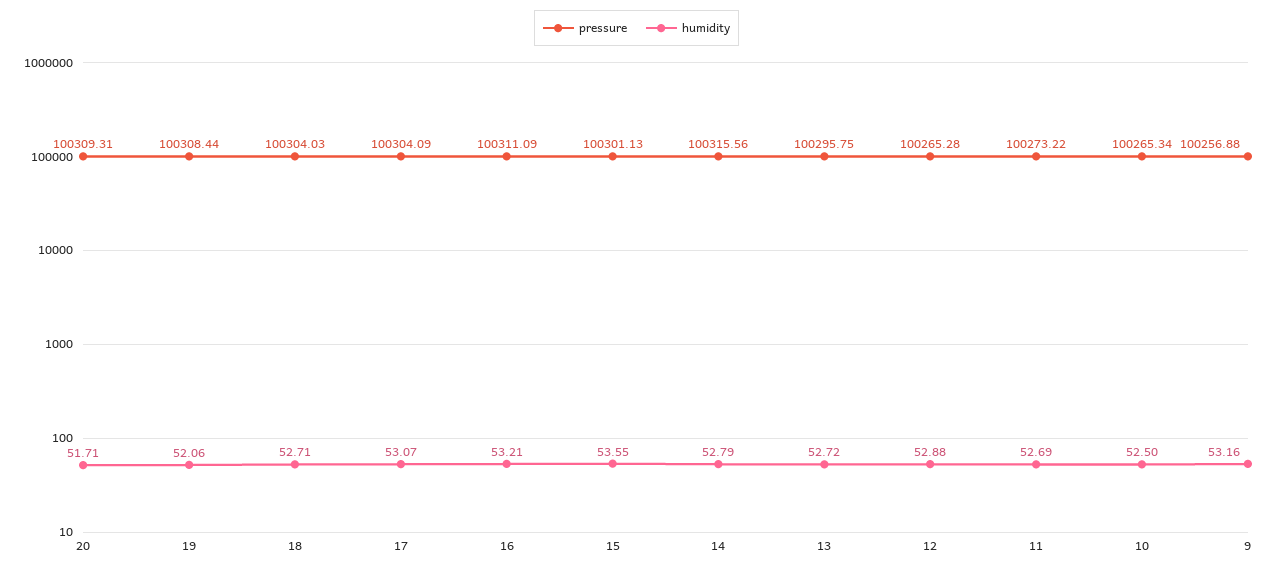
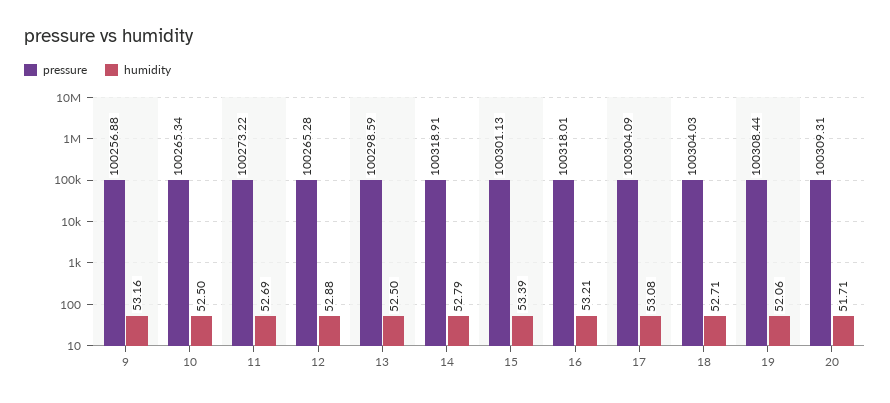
humidity, 17: 53.07 -> 53.08
pressure, 16: 100311.09 -> 100318.01
humidity, 15: 53.55 -> 53.39
pressure, 14: 100315.56 -> 100318.91
pressure, 13: 100295.75 -> 100298.59
humidity, 13: 52.72 -> 52.5

